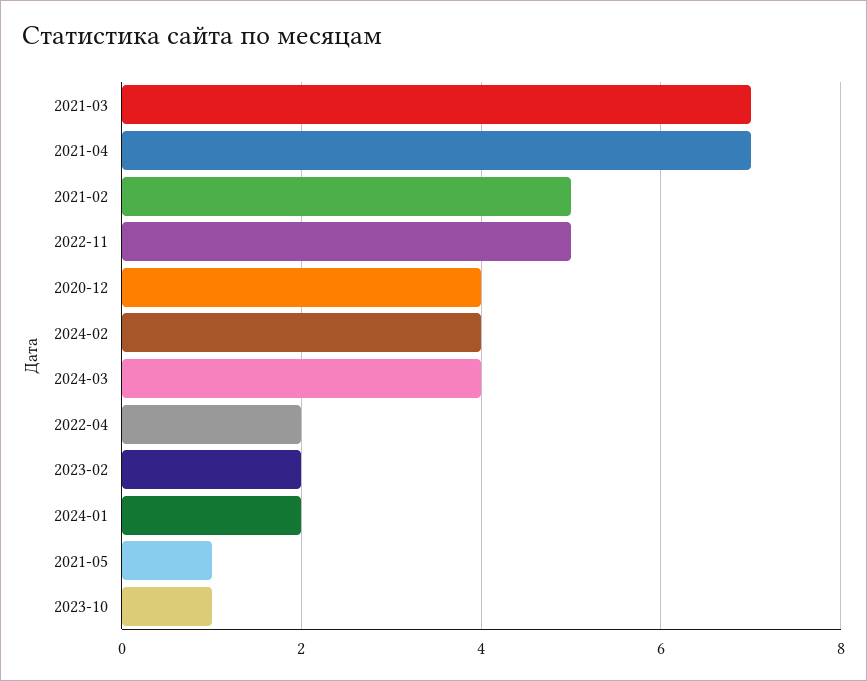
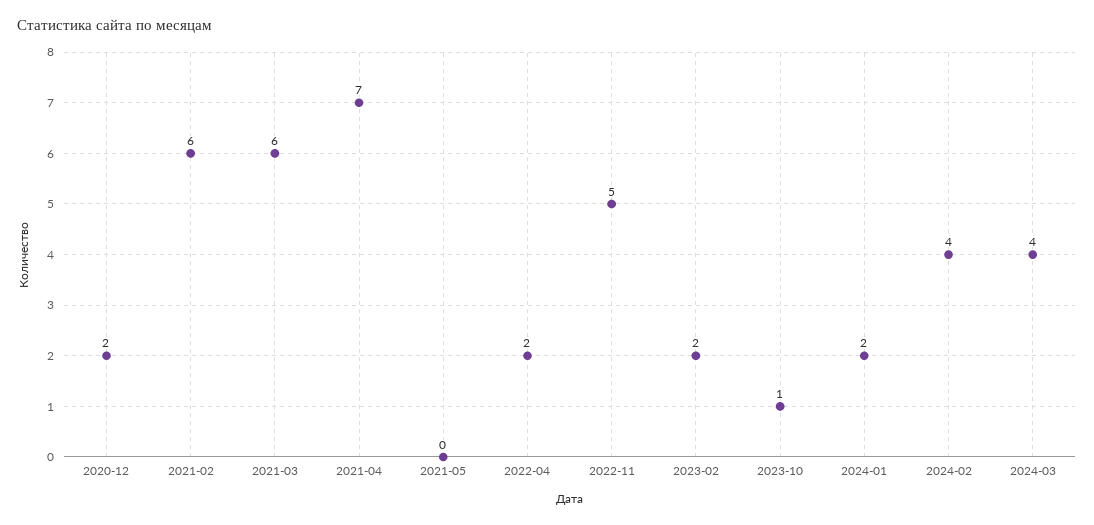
2021-03: 7 -> 6
2021-02: 5 -> 6
2020-12: 4 -> 2
2021-05: 1 -> 0

